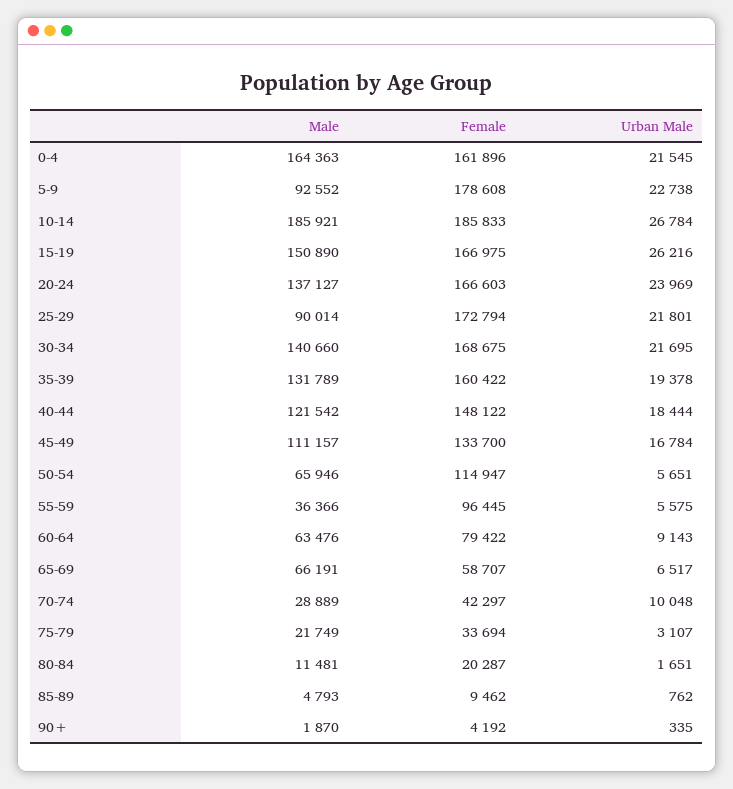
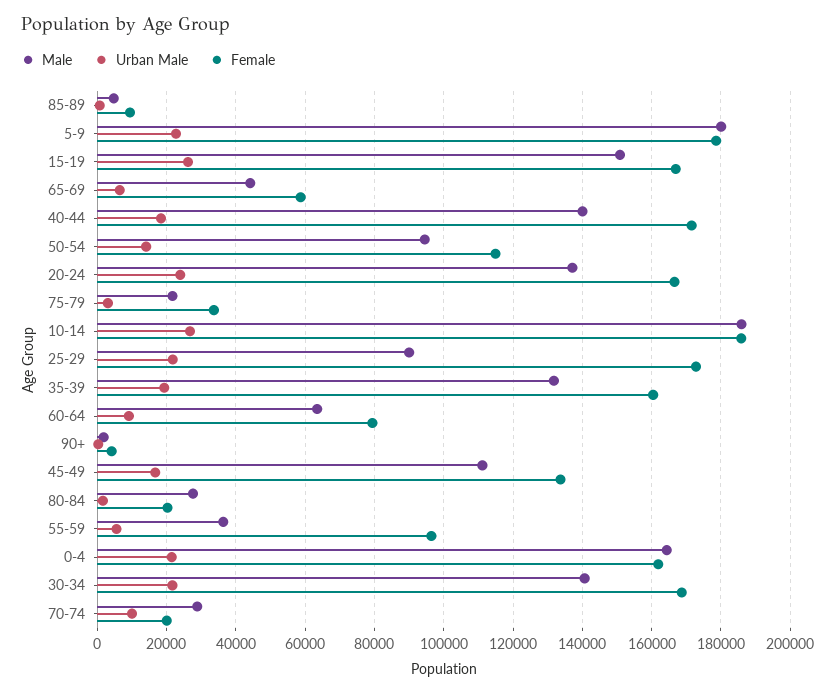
Male, 5-9: 92552 -> 180000
Male, 40-44: 121542 -> 140000
Female, 40-44: 148122 -> 172000
Male, 50-54: 65946 -> 94000
Urban Male, 50-54: 5651 -> 14000
Male, 65-69: 66191 -> 44000
Female, 70-74: 42297 -> 20000
Male, 80-84: 11481 -> 28000

